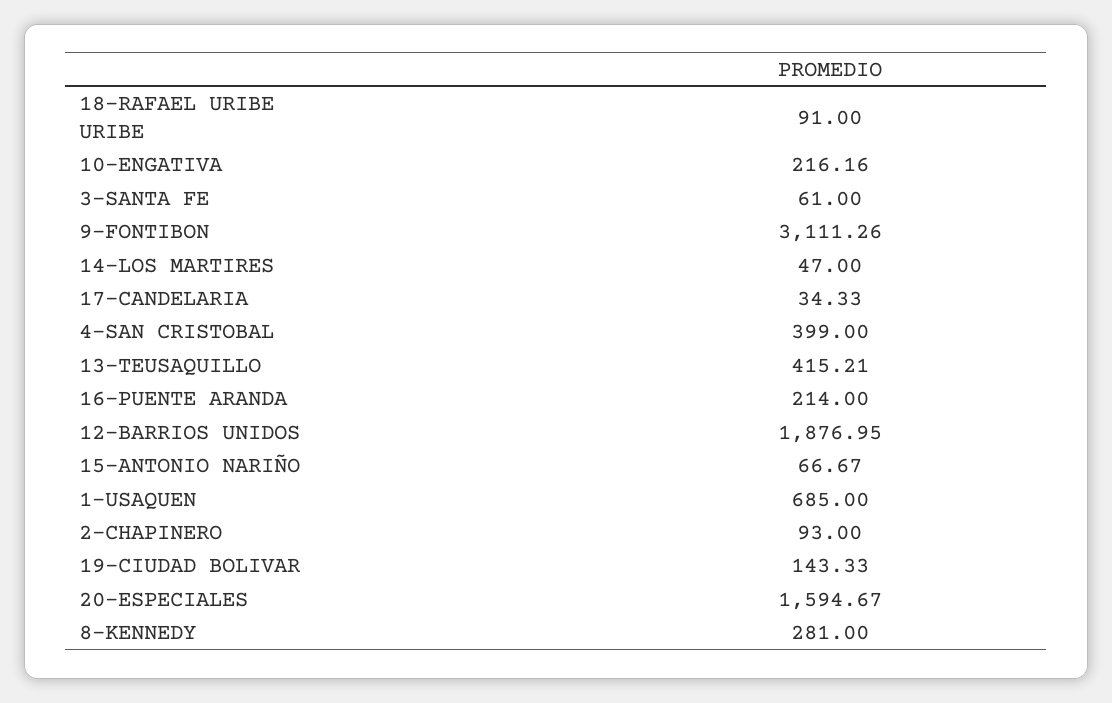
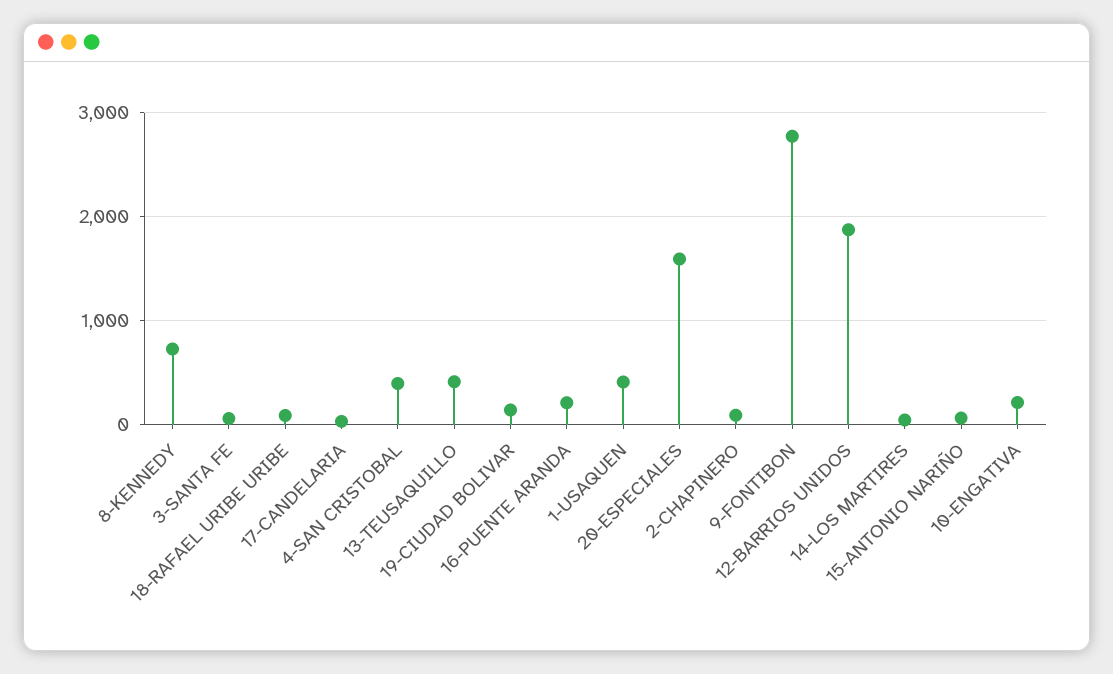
9-FONTIBON: 3111.26 -> 2800
1-USAQUEN: 685 -> 400
8-KENNEDY: 281 -> 700

